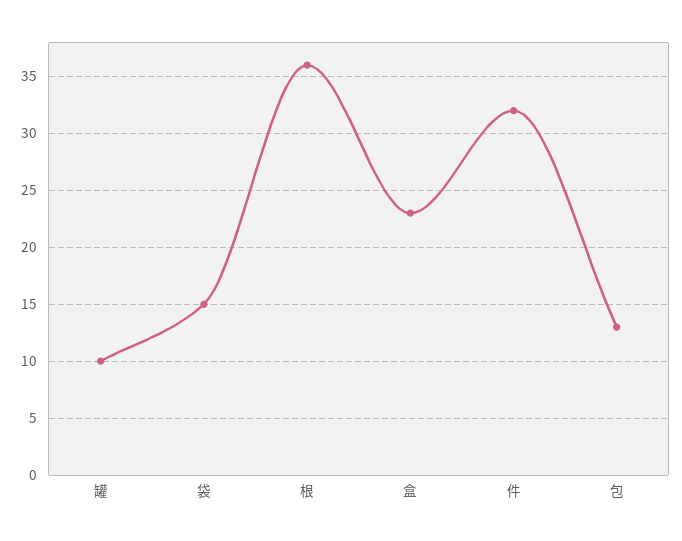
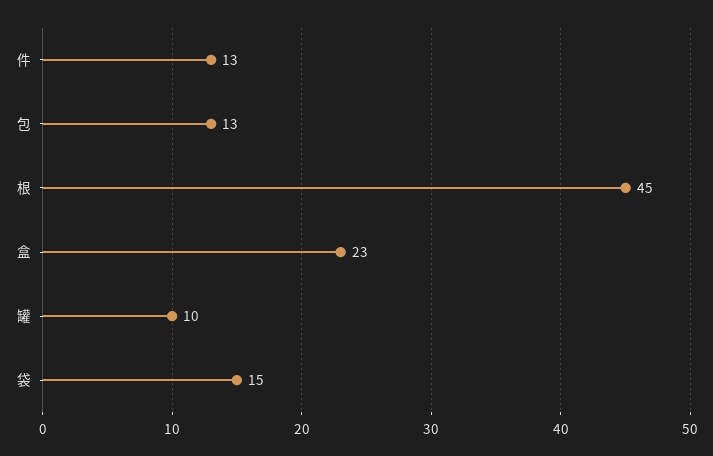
根: 36 -> 45
件: 32 -> 13

